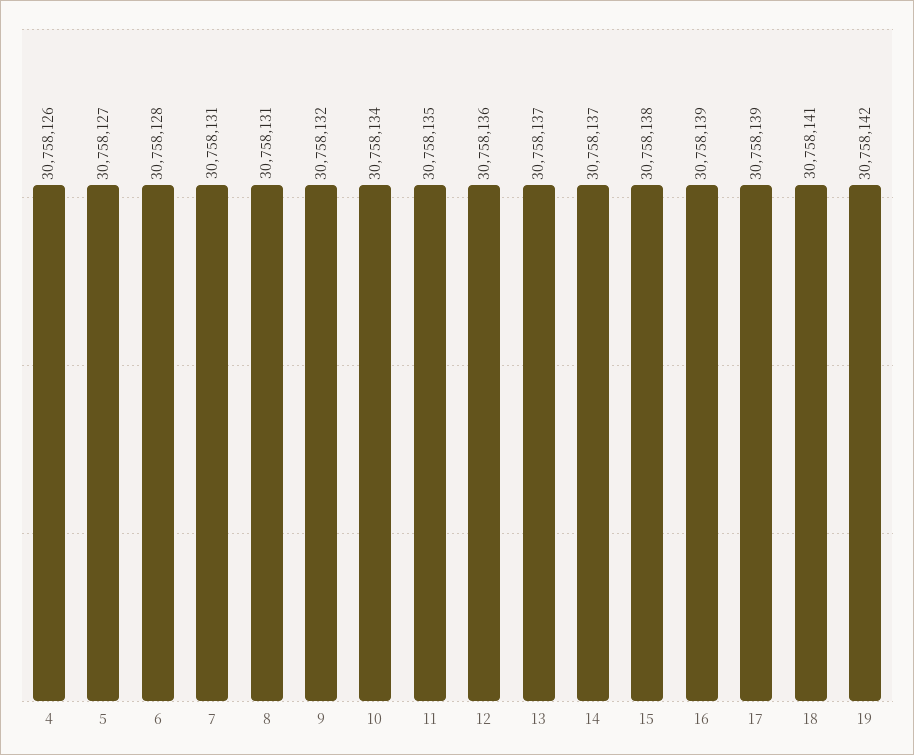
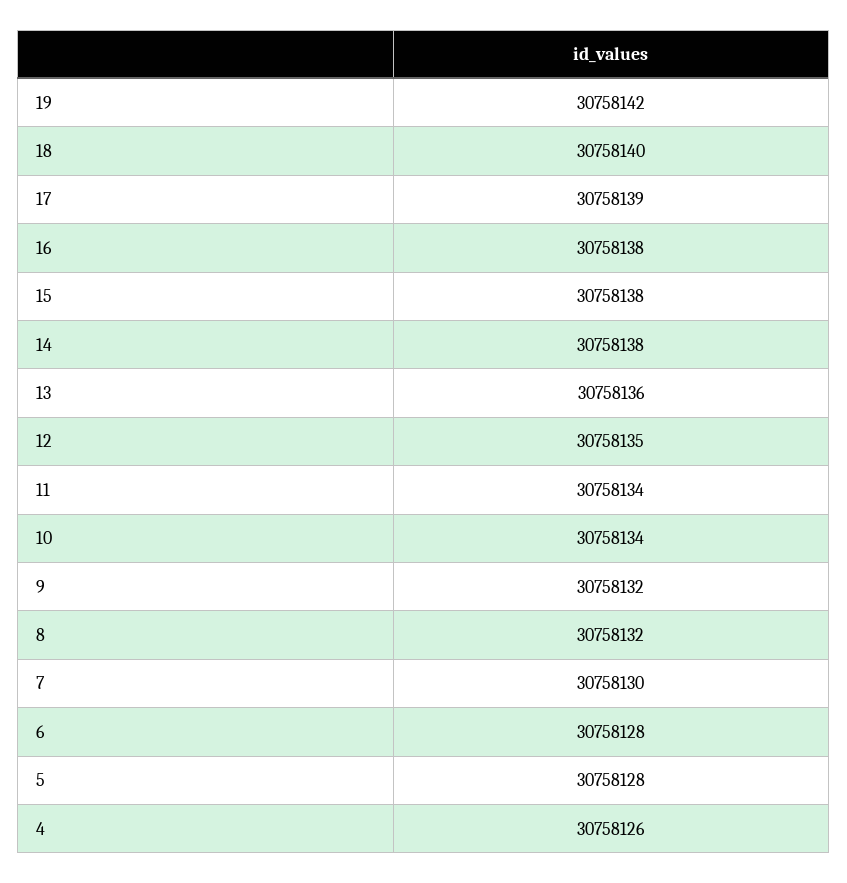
5: 30758127 -> 30758128
7: 30758131 -> 30758130
8: 30758131 -> 30758132
11: 30758135 -> 30758134
12: 30758136 -> 30758135
13: 30758137 -> 30758136
14: 30758137 -> 30758138
16: 30758139 -> 30758138
18: 30758141 -> 30758140

